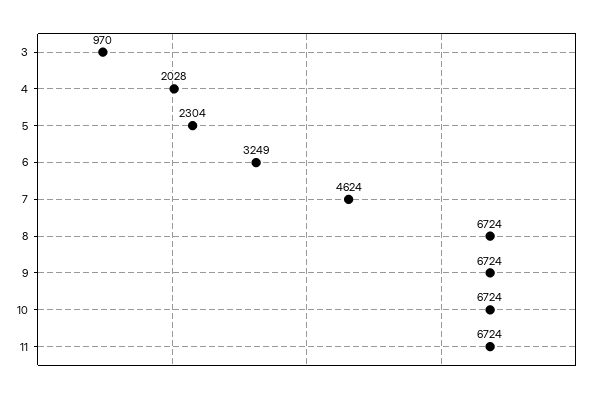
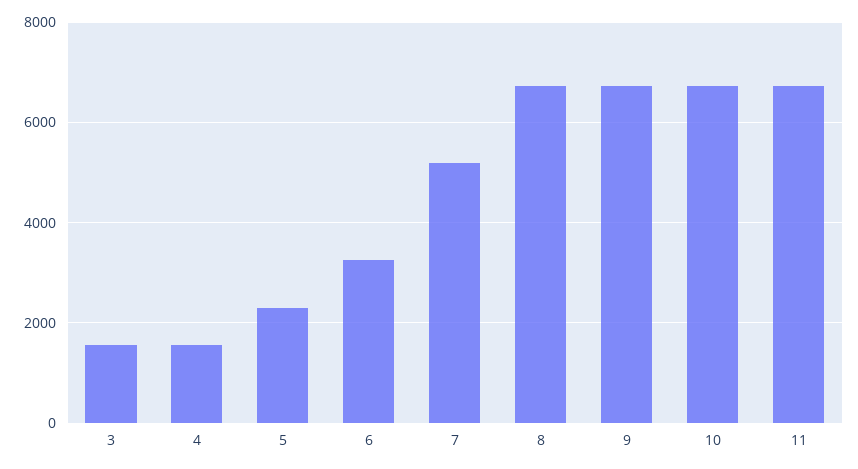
3: 970 -> 1600
4: 2028 -> 1600
7: 4624 -> 5200

